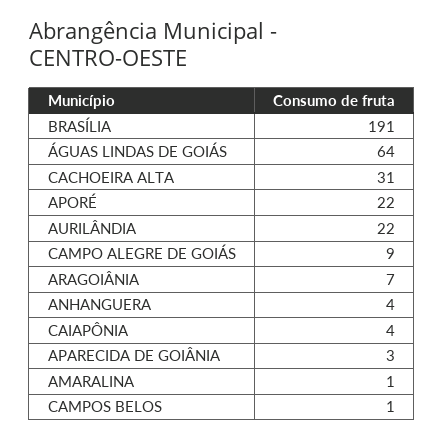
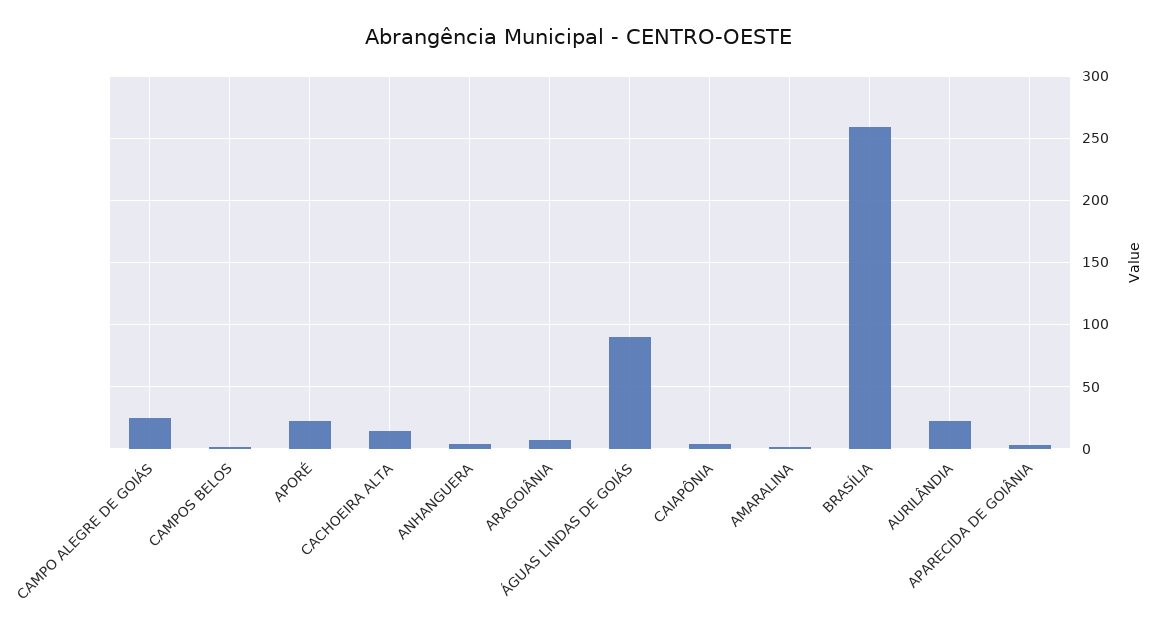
BRASÍLIA: 191 -> 260
ÁGUAS LINDAS DE GOIÁS: 64 -> 90
CACHOEIRA ALTA: 31 -> 15
CAMPO ALEGRE DE GOIÁS: 9 -> 25

